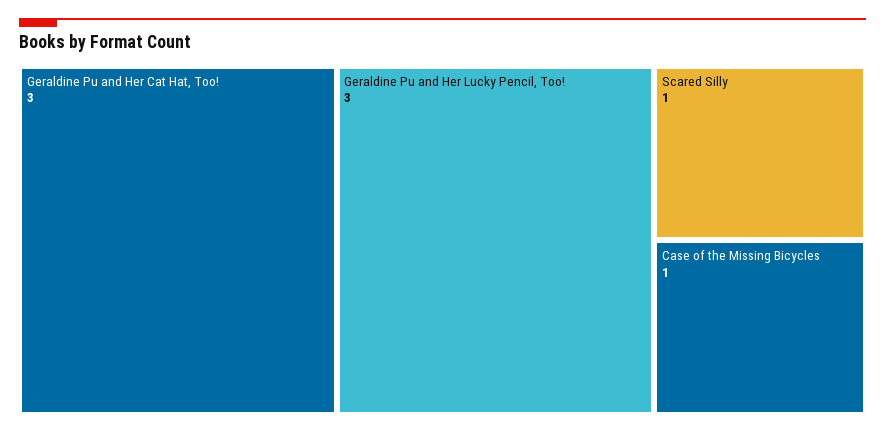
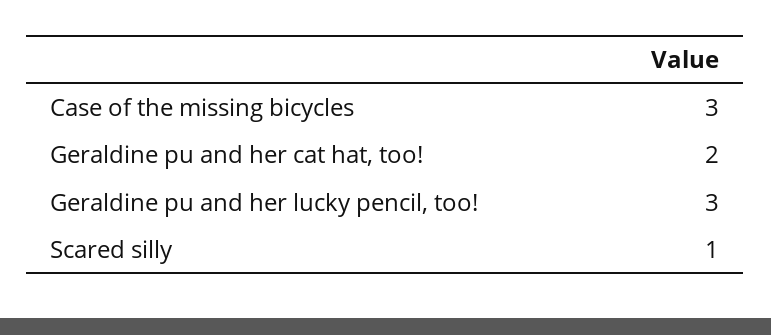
Geraldine Pu and Her Cat Hat, Too!: 3 -> 2
Case of the Missing Bicycles: 1 -> 3

